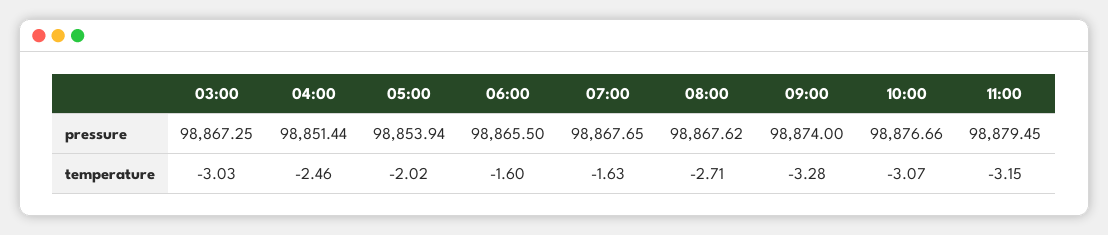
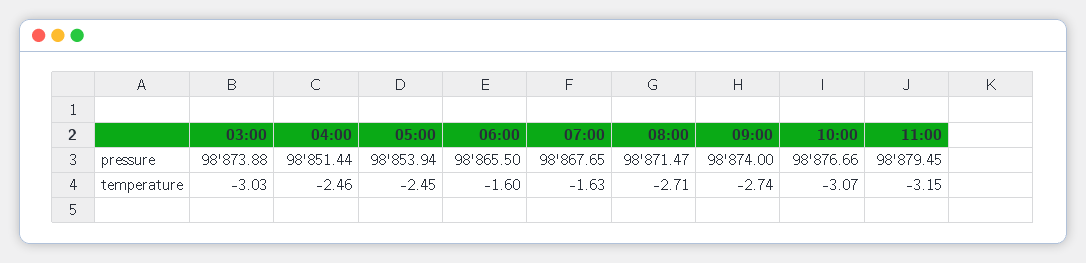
03:00, pressure: 98867.25 -> 98873.88
08:00, pressure: 98867.62 -> 98871.47
05:00, temperature: -2.02 -> -2.45
09:00, temperature: -3.28 -> -2.74

